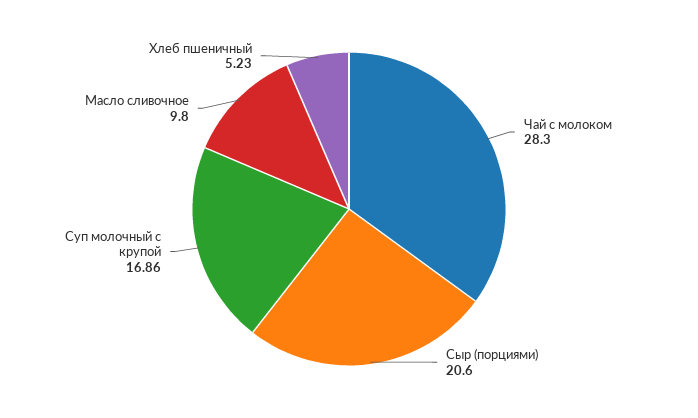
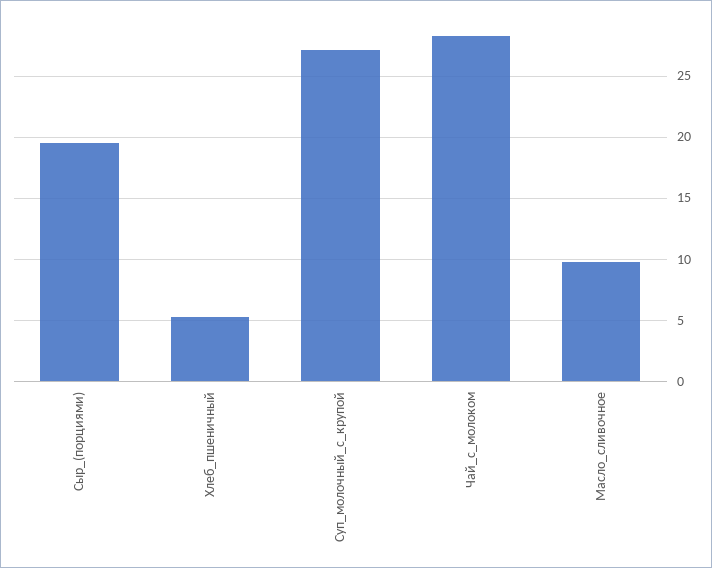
Сыр (порциями): 20.6 -> 19.5
Суп молочный с крупой: 16.86 -> 27

